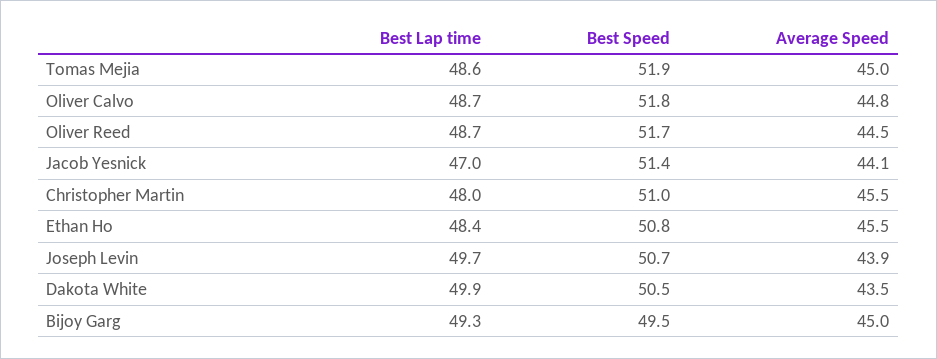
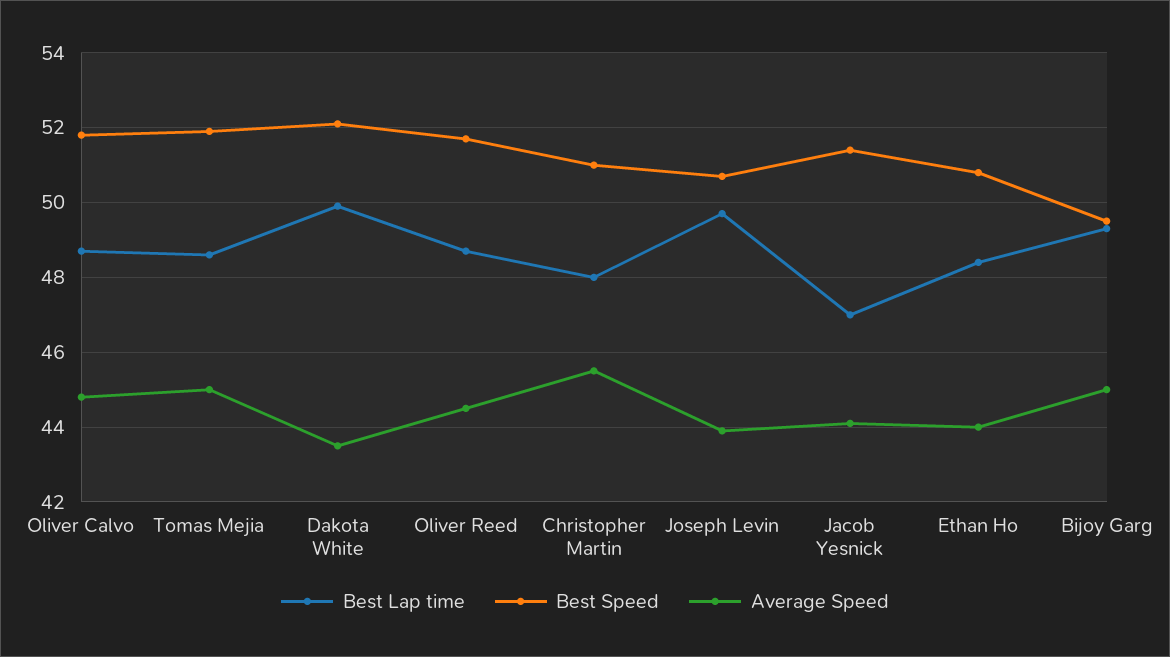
Average Speed, Ethan Ho: 45.5 -> 44
Best Speed, Dakota White: 50.5 -> 52

